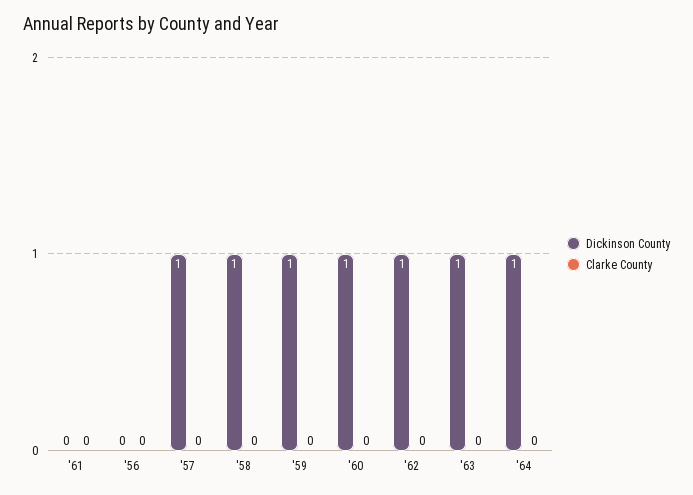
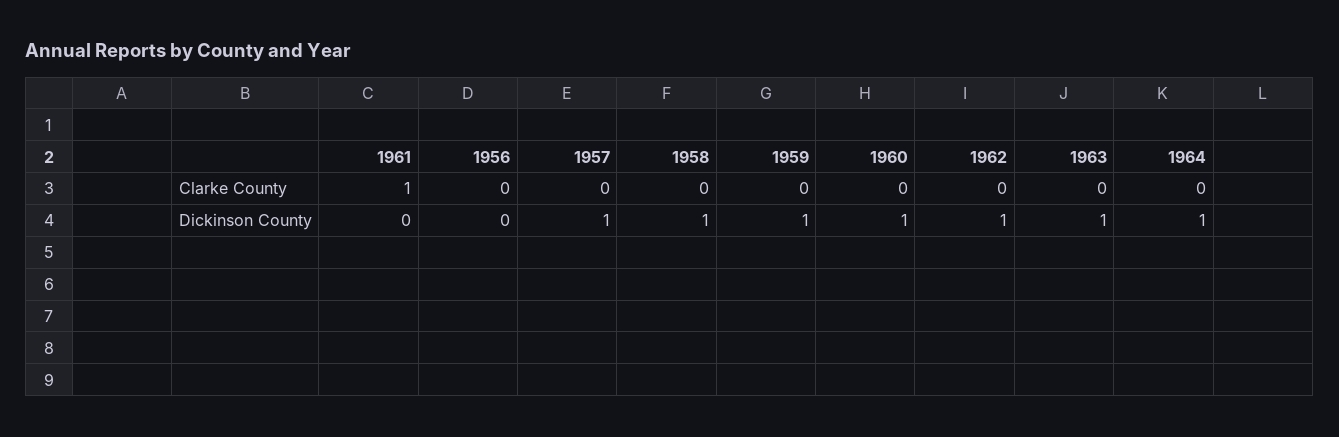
Clarke County, '61: 0 -> 1

